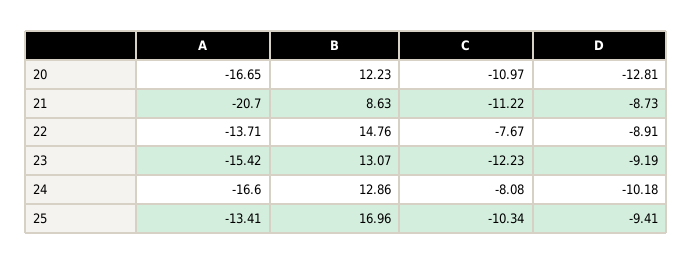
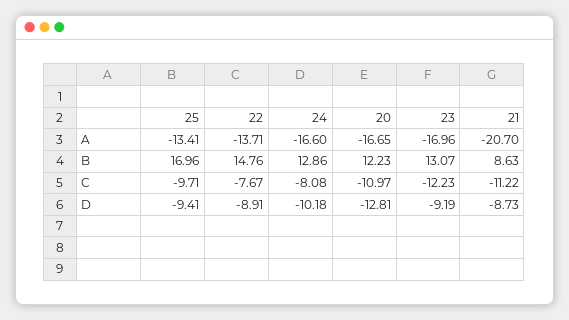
A, 23: -15.42 -> -16.96
C, 25: -10.34 -> -9.71

